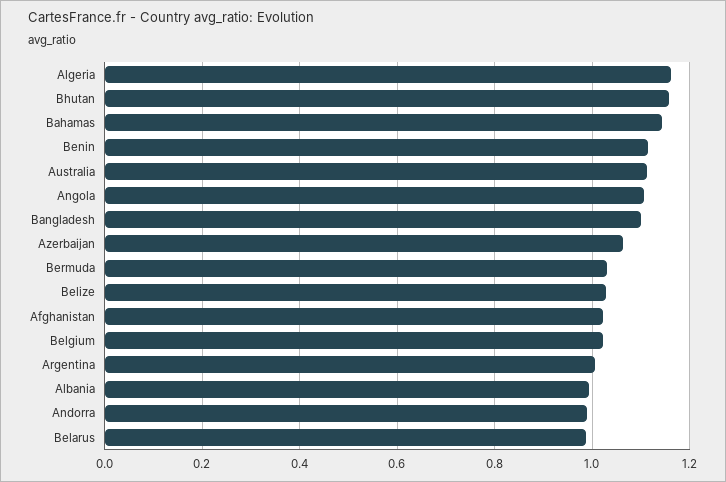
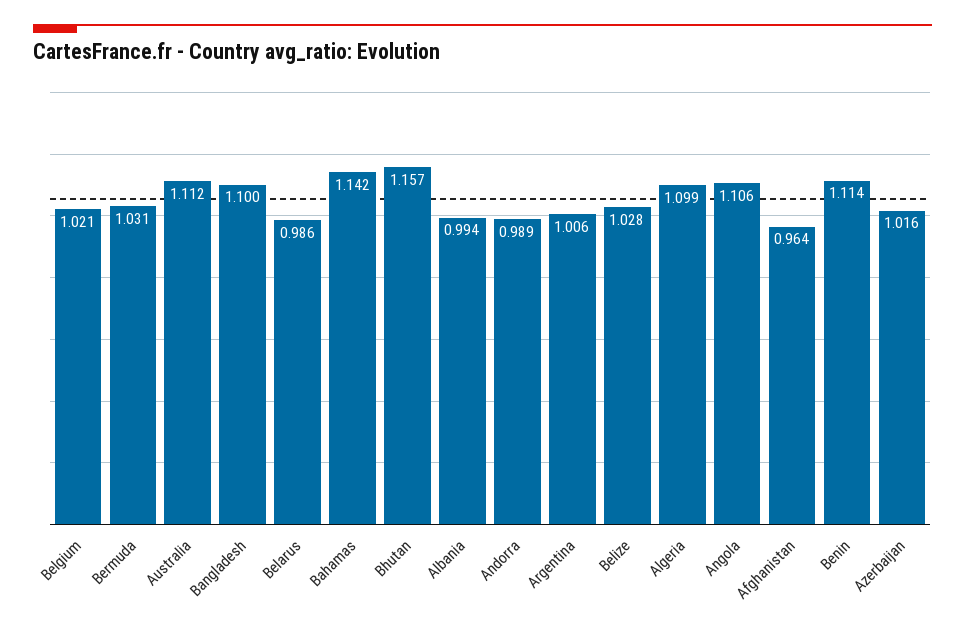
Algeria: 1.16 -> 1.099
Azerbaijan: 1.06 -> 1.016
Afghanistan: 1.02 -> 0.964

